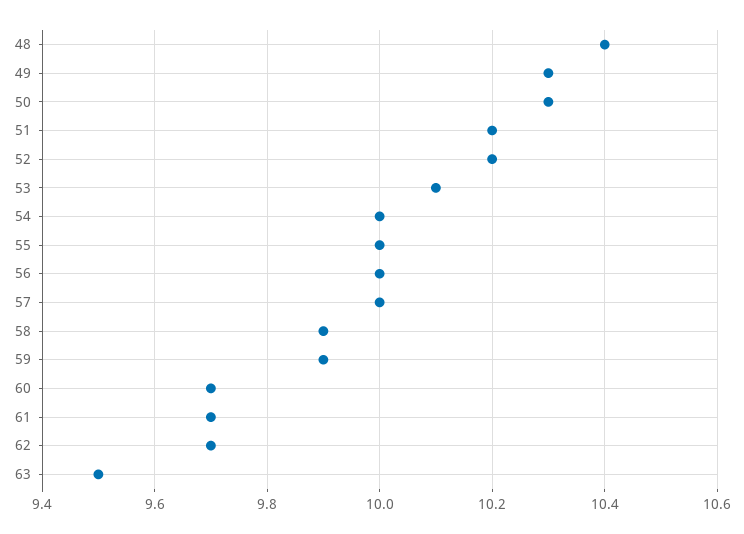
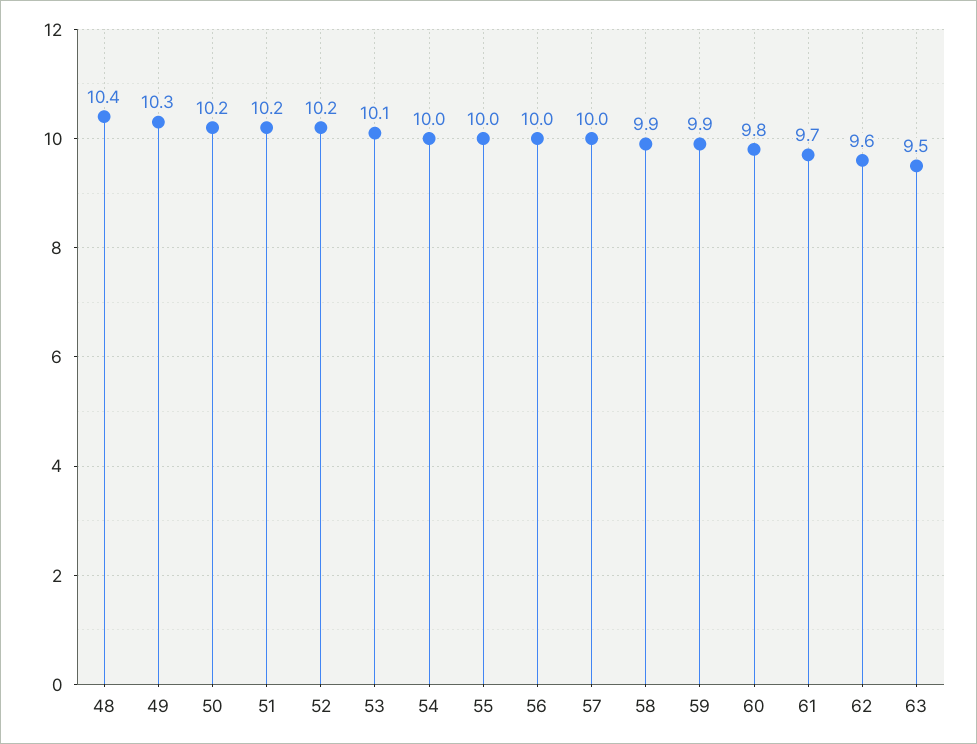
50: 10.3 -> 10.2
60: 9.7 -> 9.8
62: 9.7 -> 9.6

